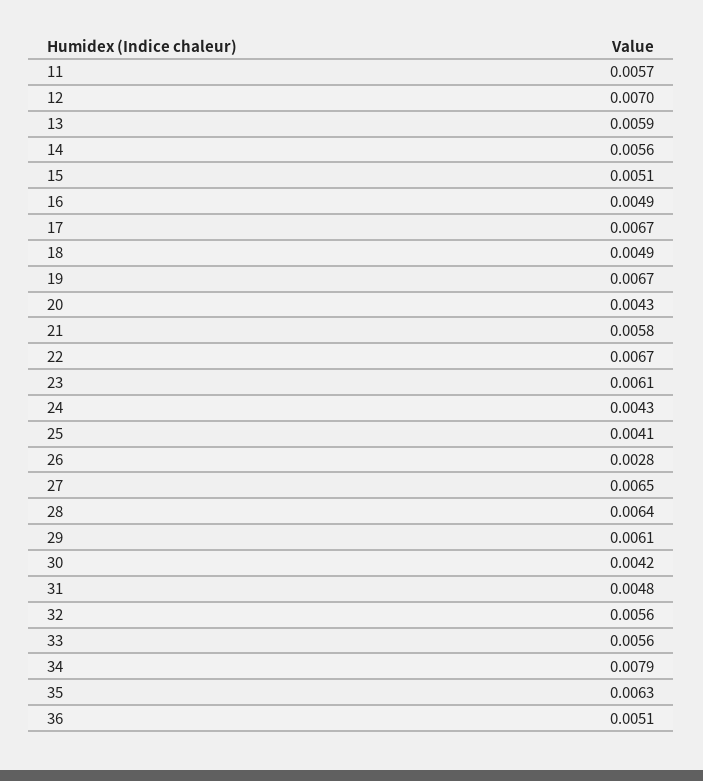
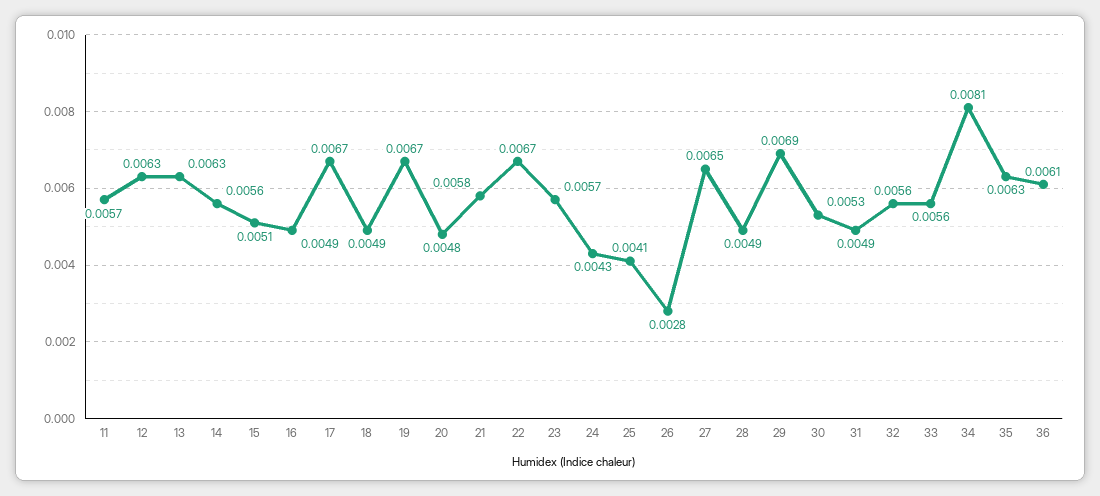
12: 0.007 -> 0.0063
13: 0.0059 -> 0.0063
20: 0.0043 -> 0.0048
23: 0.0061 -> 0.0057
28: 0.0064 -> 0.0049
29: 0.0061 -> 0.0069
30: 0.0042 -> 0.0053
31: 0.0048 -> 0.0049
34: 0.0079 -> 0.0081
36: 0.0051 -> 0.0061

